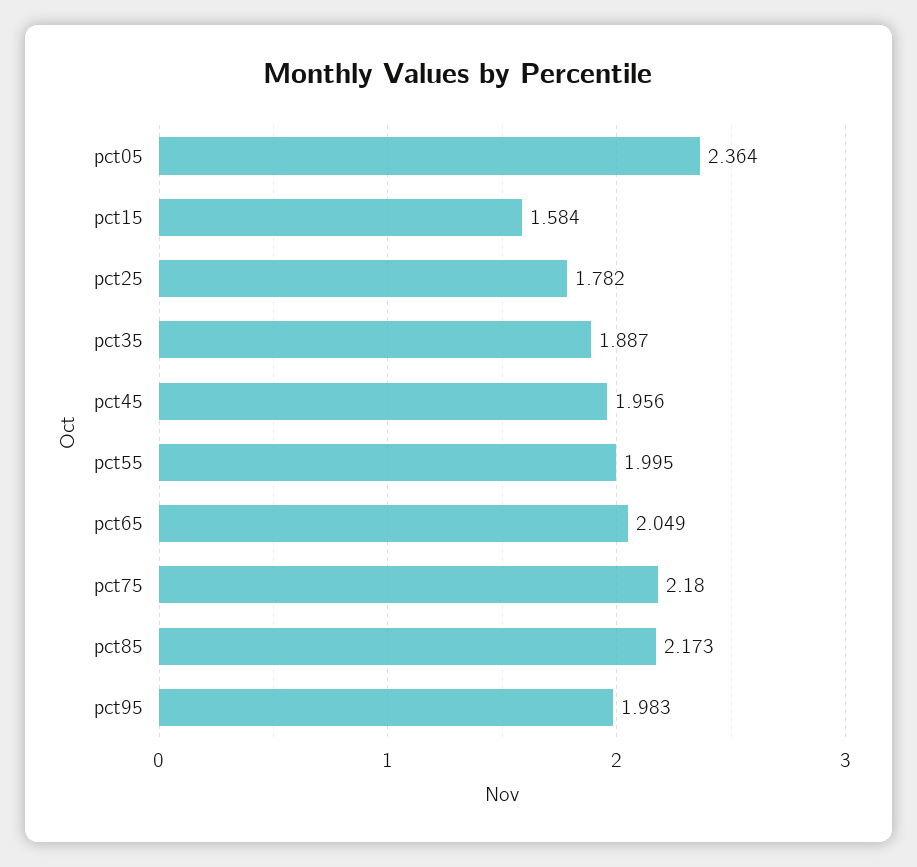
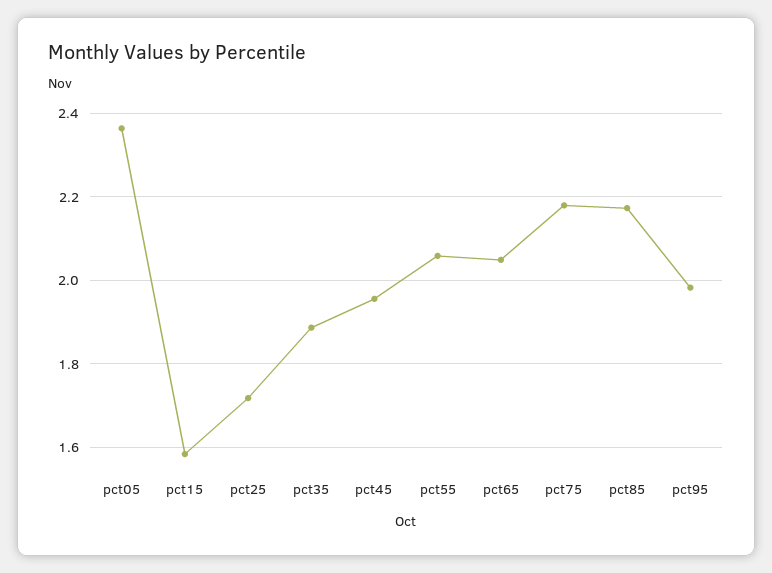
pct25: 1.782 -> 1.72
pct55: 1.995 -> 2.06

